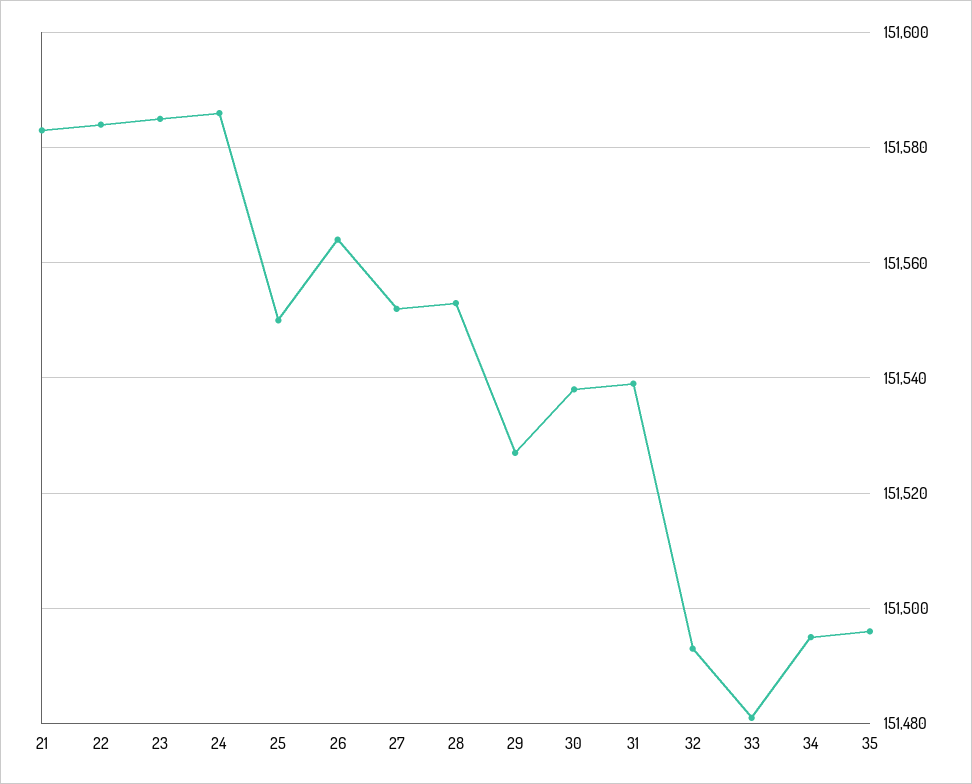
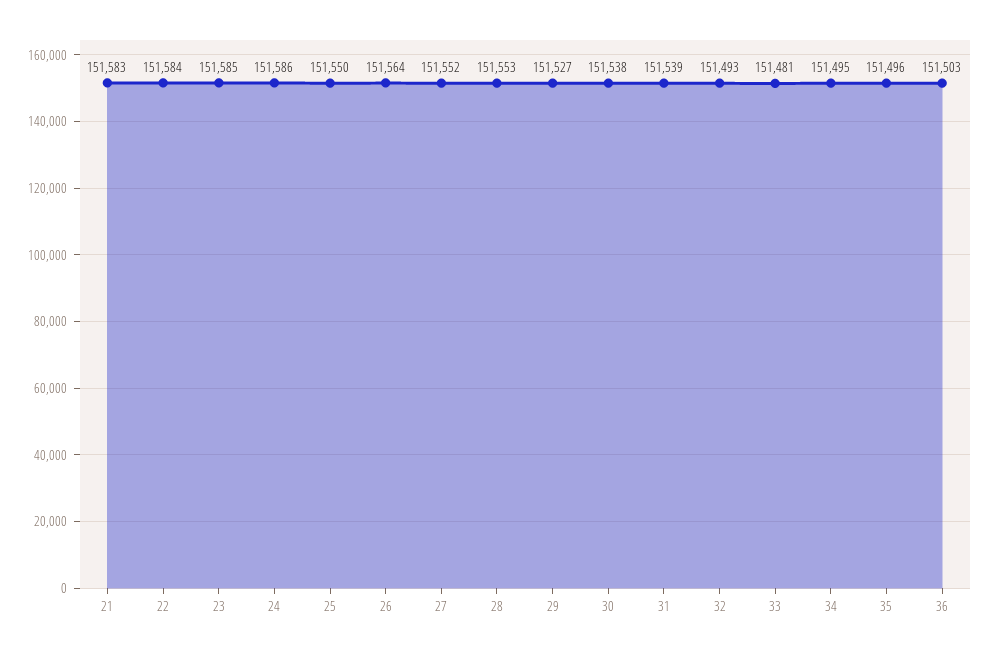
36: none -> 151503

